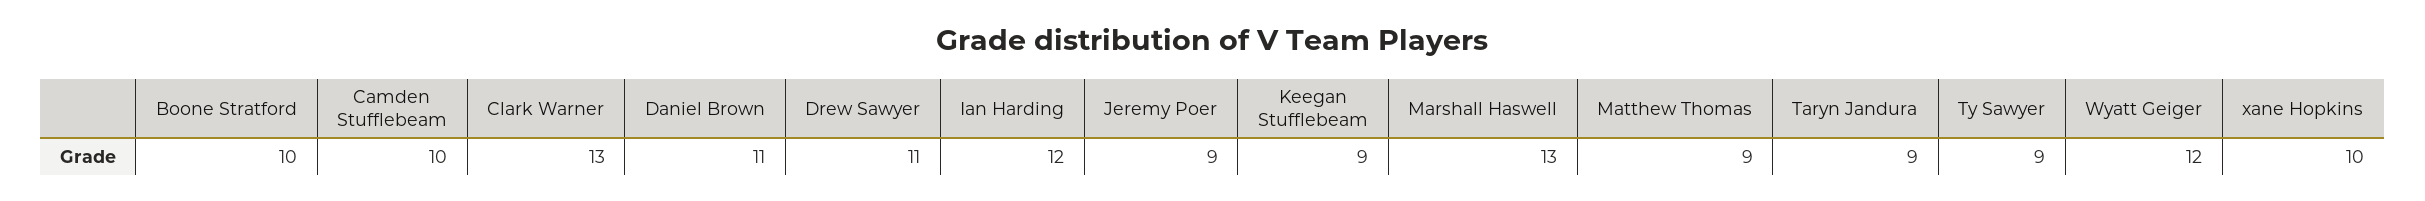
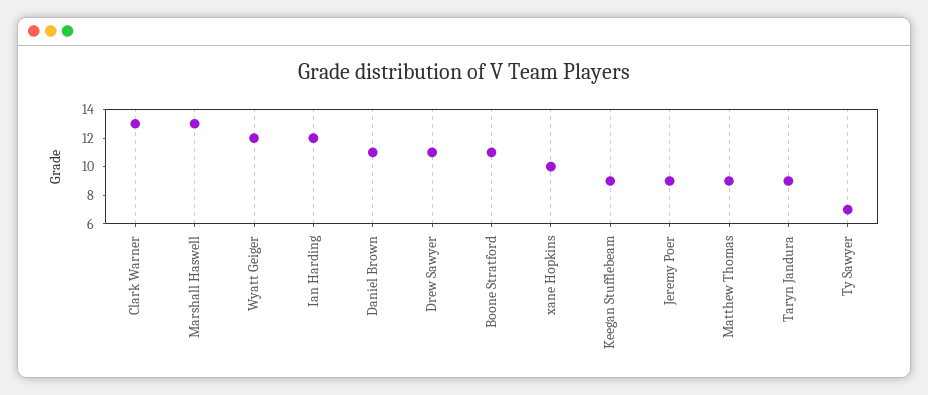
Boone Stratford: 10 -> 11
Camden Stufflebeam: 10 -> none
Ty Sawyer: 9 -> 7

